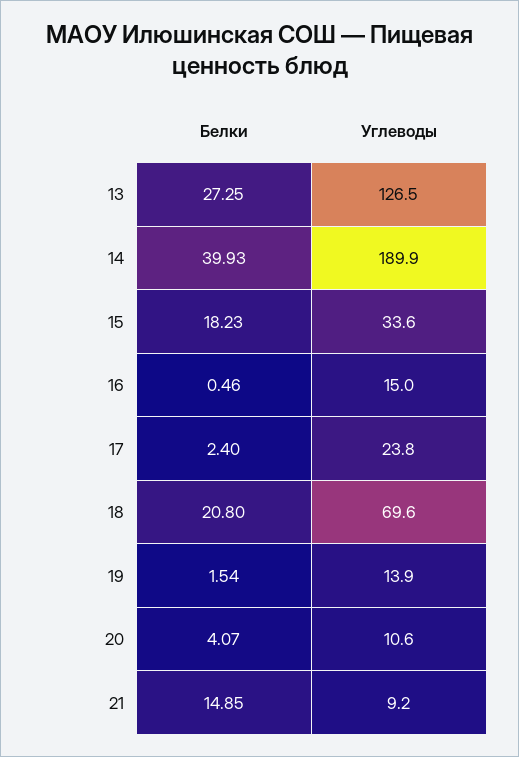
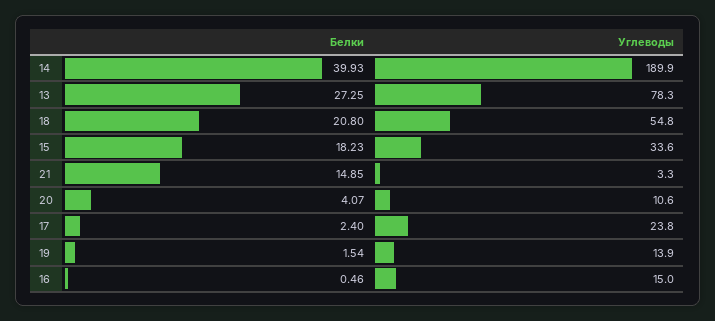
Углеводы, 13: 126.5 -> 78.3
Углеводы, 18: 69.6 -> 54.8
Углеводы, 21: 9.2 -> 3.3

